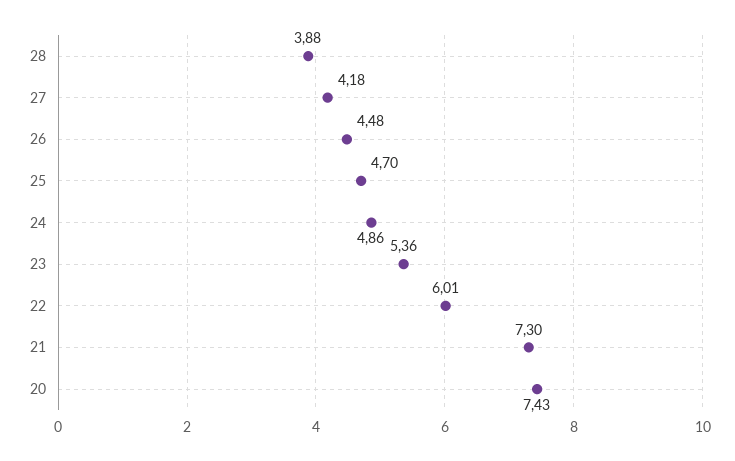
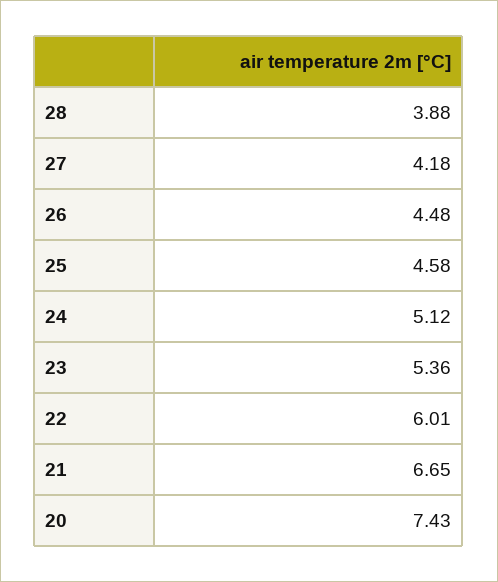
25: 4.7 -> 4.58
24: 4.86 -> 5.12
21: 7.3 -> 6.65

